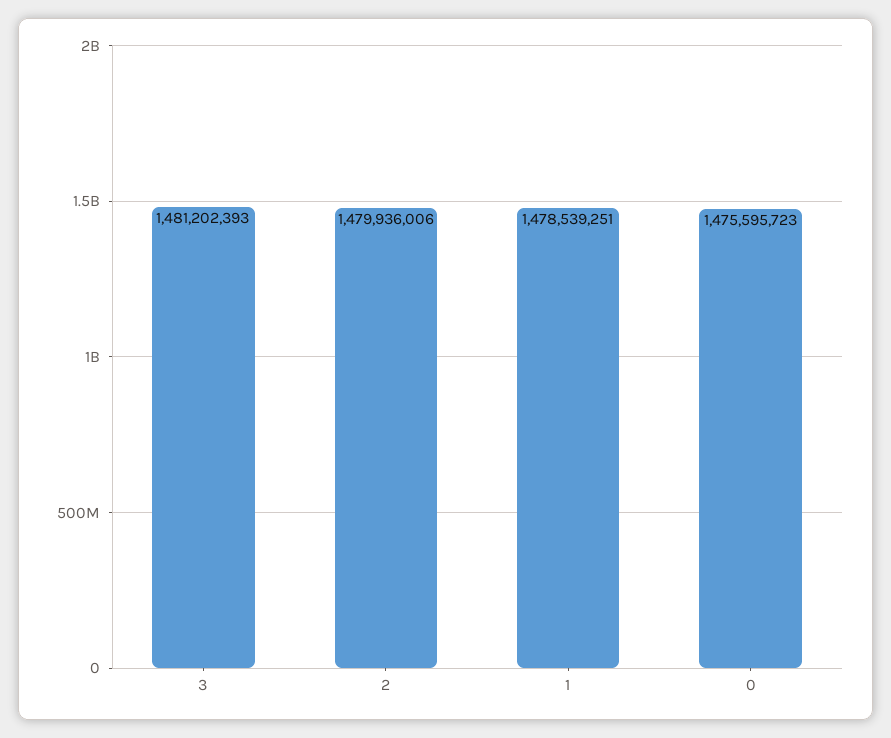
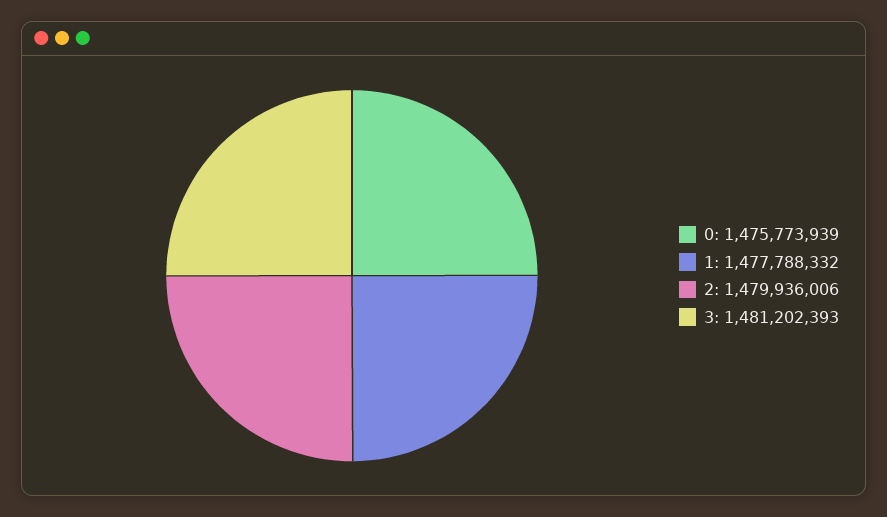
1: 1478539251 -> 1477788332
0: 1475595723 -> 1475773939

